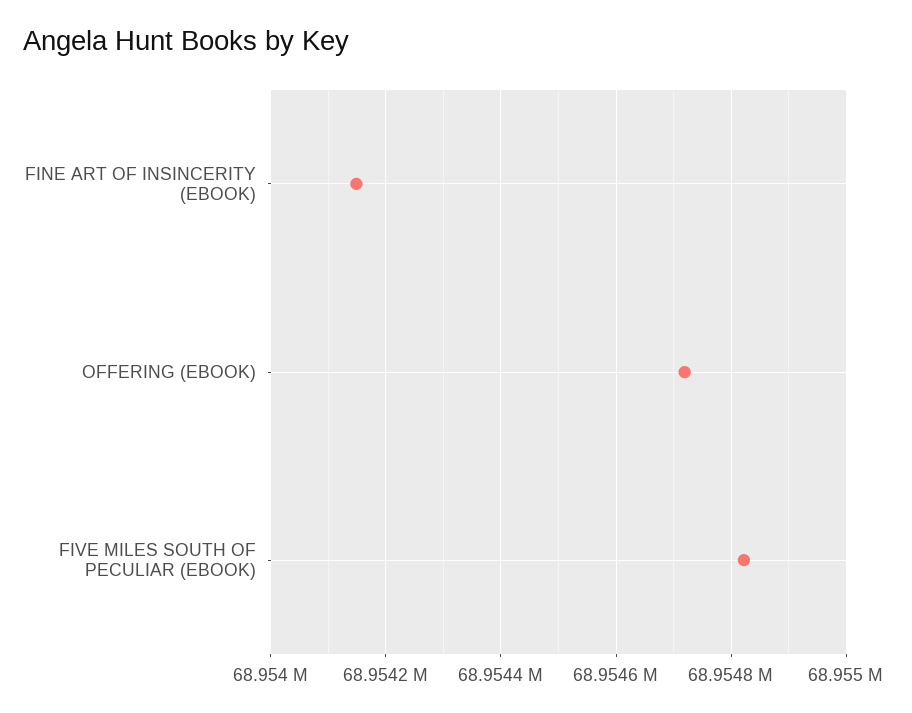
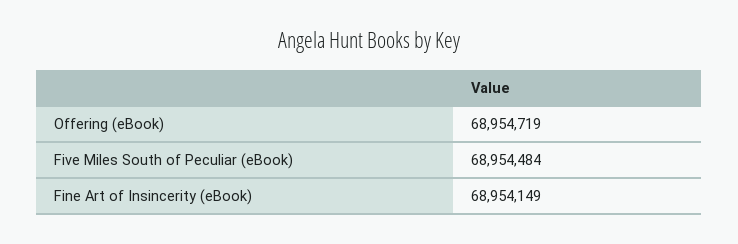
FIVE MILES SOUTH OF PECULIAR (EBOOK): 68954820 -> 68954484

